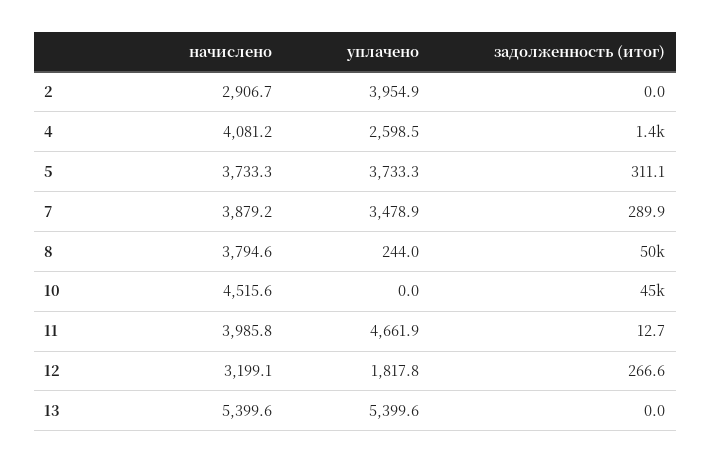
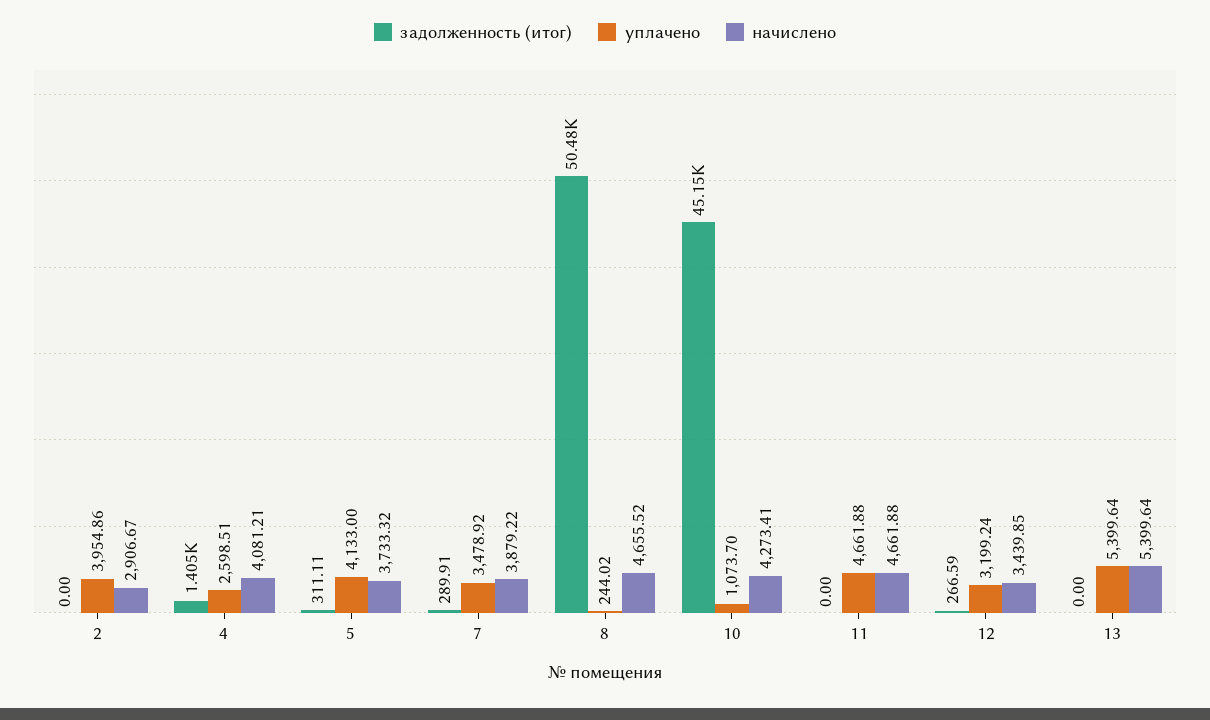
уплачено, 5: 3733.3 -> 4133
начислено, 8: 3794.6 -> 4655.52
начислено, 10: 4515.6 -> 4273.41
уплачено, 10: 0 -> 1073.7
начислено, 11: 3985.8 -> 4661.88
задолженность (итог), 11: 12.7 -> 0
начислено, 12: 3199.1 -> 3439.85
уплачено, 12: 1817.8 -> 3199.24

